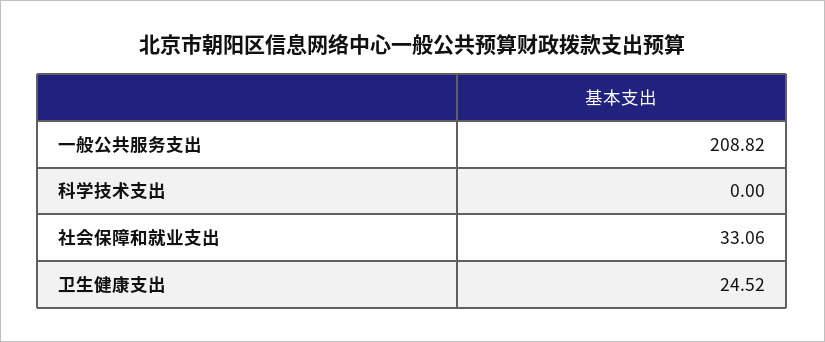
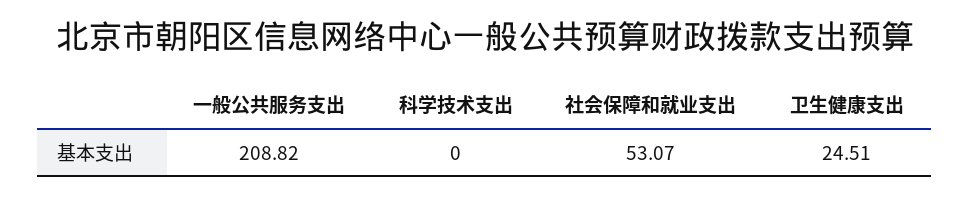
社会保障和就业支出: 33.06 -> 53.07
卫生健康支出: 24.52 -> 24.51

